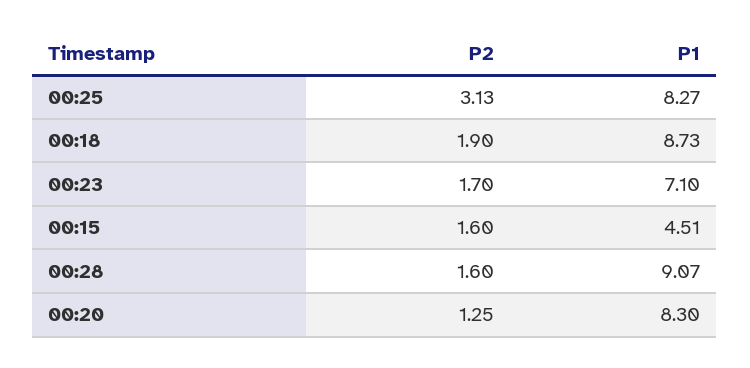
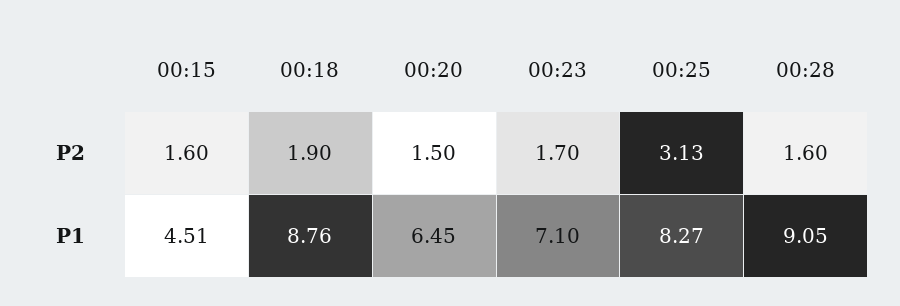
P1, 00:18: 8.73 -> 8.76
P1, 00:28: 9.07 -> 9.05
P2, 00:20: 1.25 -> 1.5
P1, 00:20: 8.3 -> 6.45

